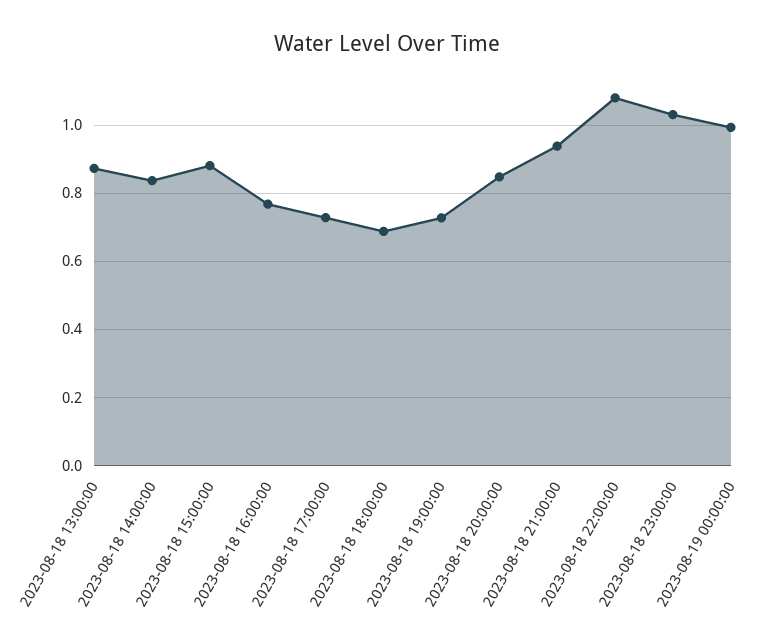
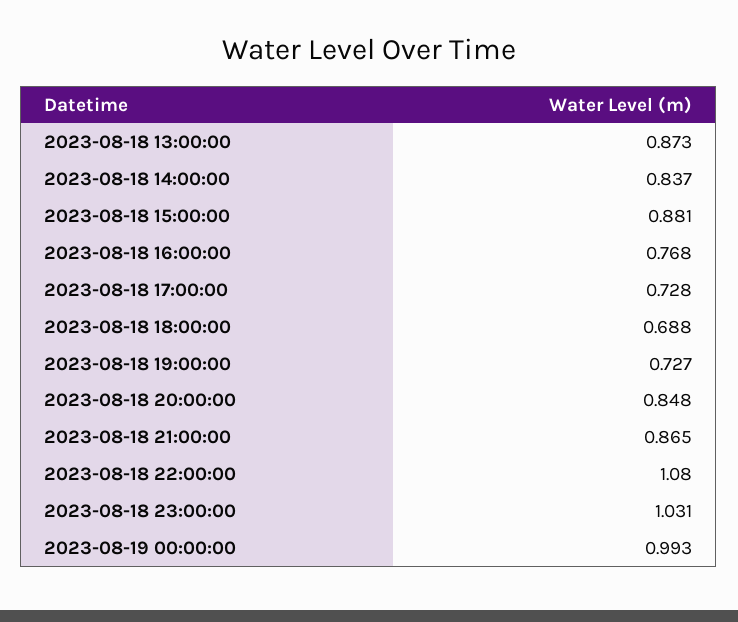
2023-08-18 21:00:00: 0.94 -> 0.865

